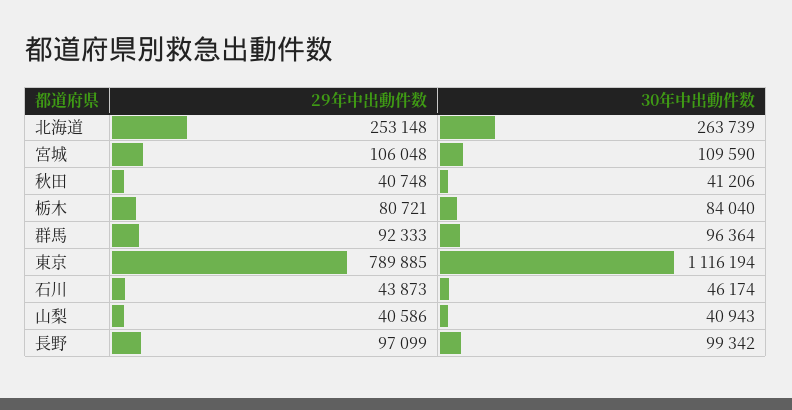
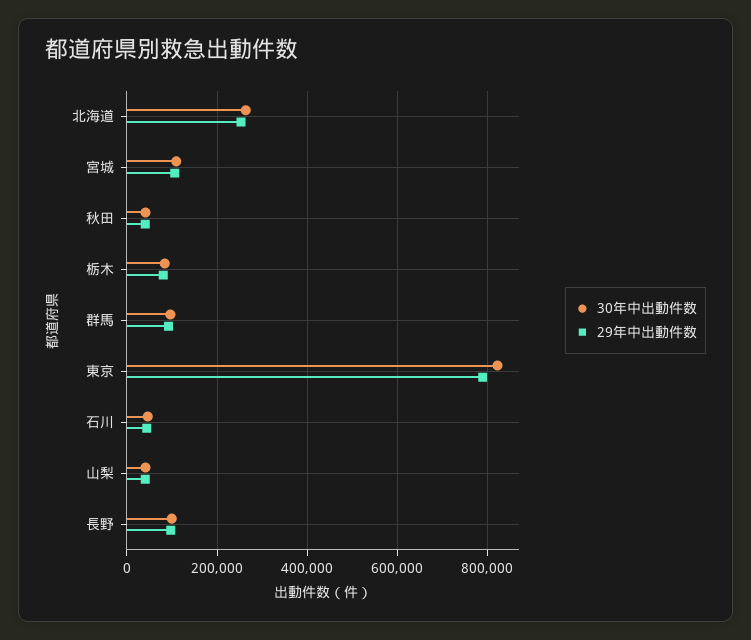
30年中出動件数, 東京: 1116194 -> 820000

